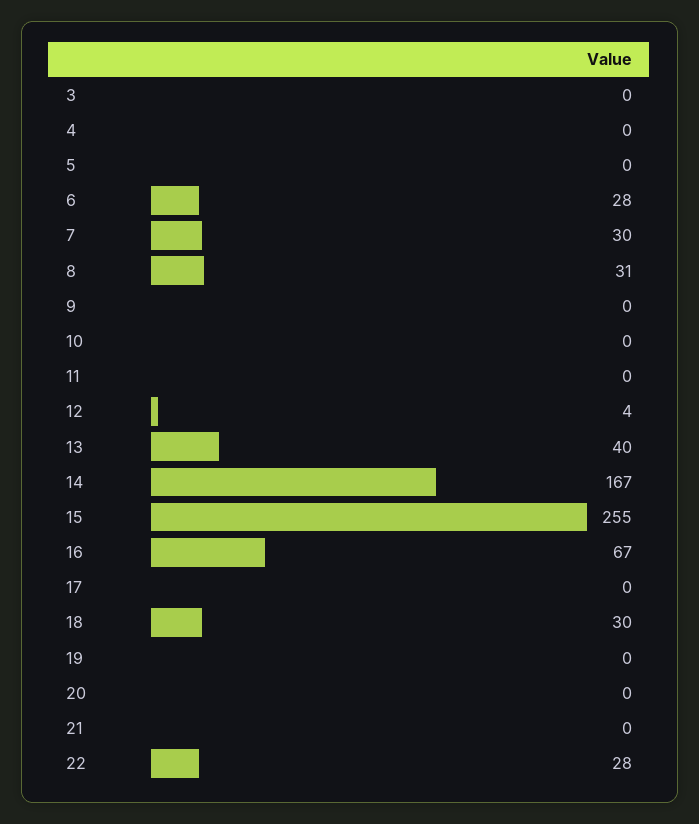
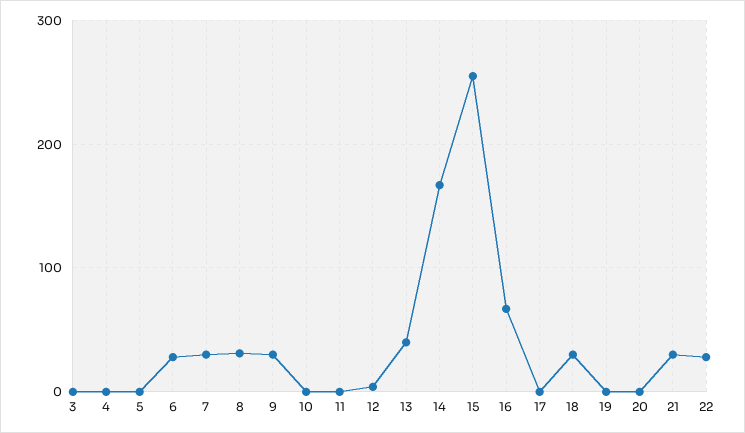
9: 0 -> 30
21: 0 -> 30

